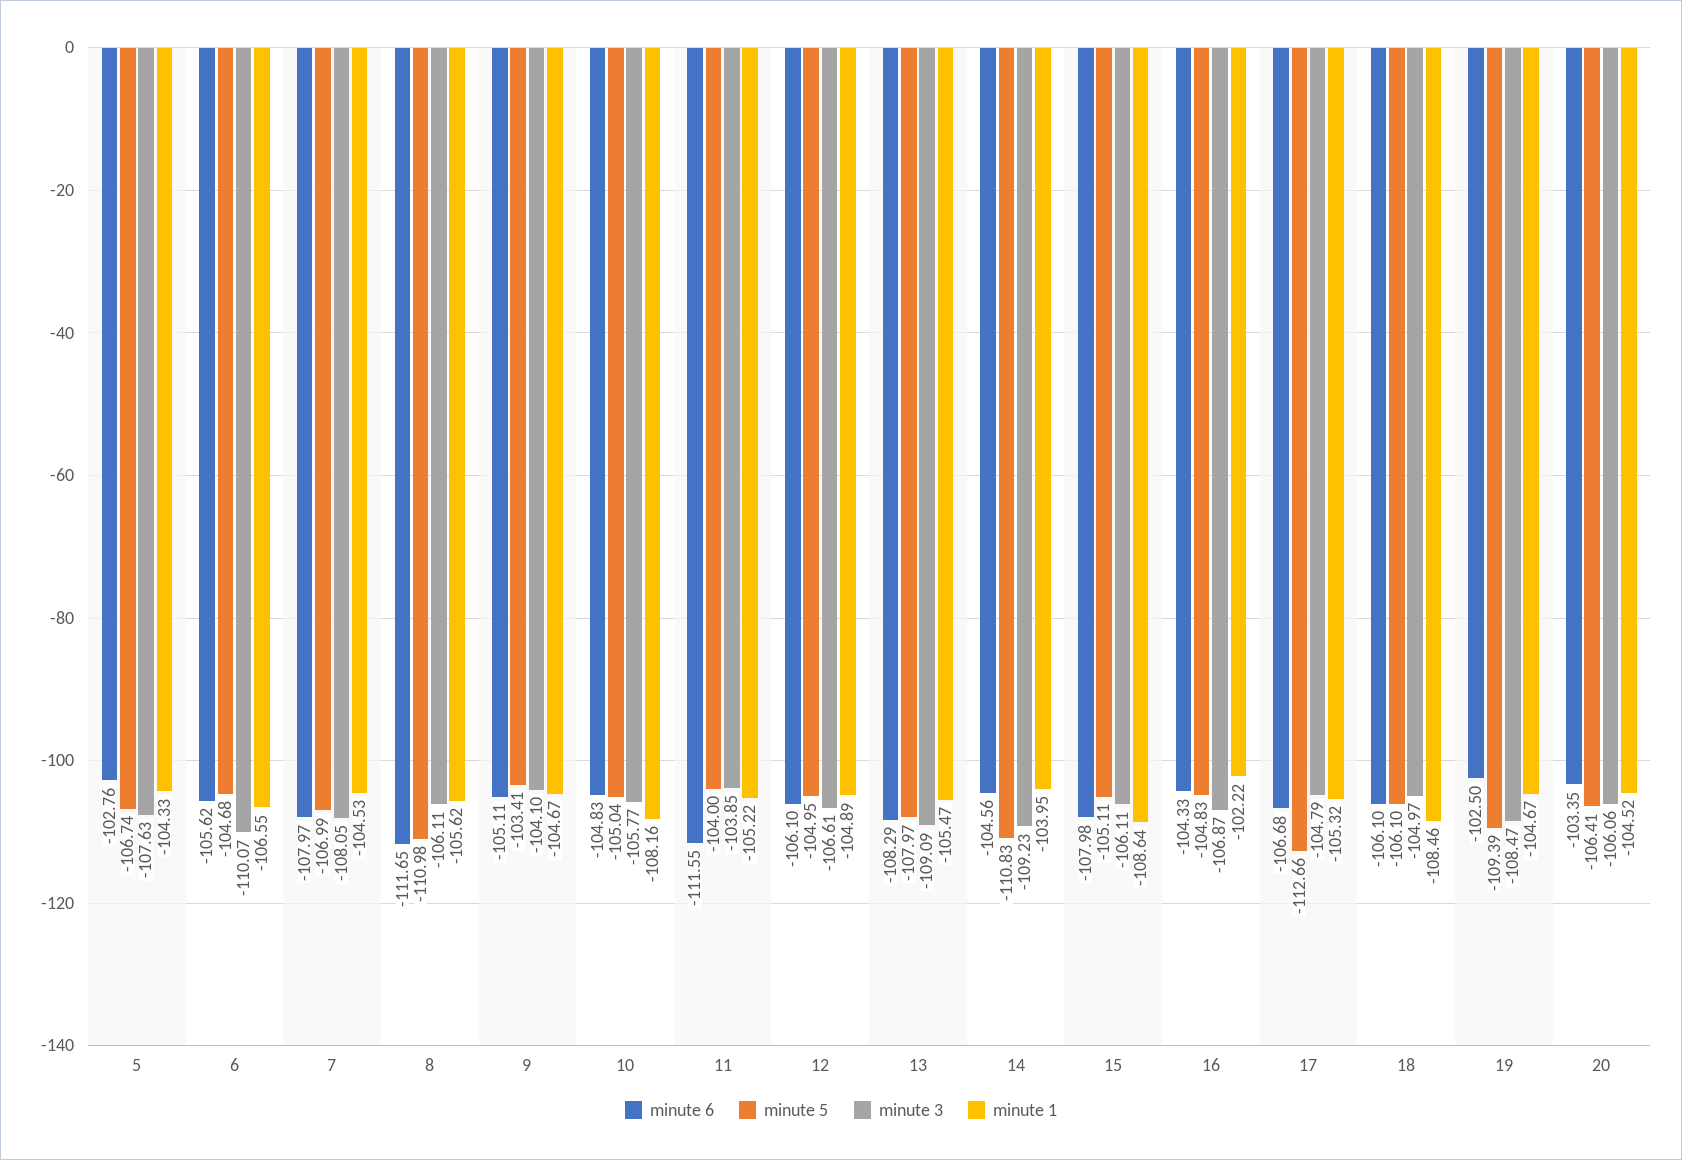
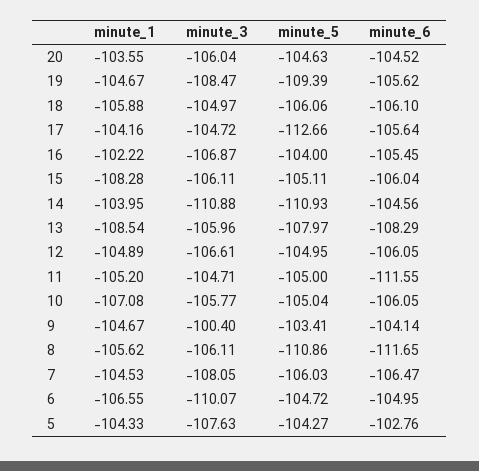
minute 5, 5: -106.74 -> -104.27
minute 6, 6: -105.62 -> -104.95
minute 5, 6: -104.68 -> -104.72
minute 6, 7: -107.97 -> -106.47
minute 5, 7: -106.99 -> -106.03
minute 5, 8: -110.98 -> -110.86
minute 6, 9: -105.11 -> -104.14
minute 3, 9: -104.1 -> -100.4
minute 6, 10: -104.83 -> -106.05
minute 1, 10: -108.16 -> -107.08
minute 5, 11: -104 -> -105
minute 3, 11: -103.85 -> -104.71
minute 1, 11: -105.22 -> -105.2
minute 6, 12: -106.1 -> -106.05
minute 3, 13: -109.09 -> -105.96
minute 1, 13: -105.47 -> -108.54
minute 5, 14: -110.83 -> -110.93
minute 3, 14: -109.23 -> -110.88
minute 6, 15: -107.98 -> -106.04
minute 1, 15: -108.64 -> -108.28
minute 6, 16: -104.33 -> -105.45
minute 5, 16: -104.83 -> -104
minute 6, 17: -106.68 -> -105.64
minute 3, 17: -104.79 -> -104.72
minute 1, 17: -105.32 -> -104.16
minute 5, 18: -106.1 -> -106.06
minute 1, 18: -108.46 -> -105.88
minute 6, 19: -102.5 -> -105.62
minute 6, 20: -103.35 -> -104.52
minute 5, 20: -106.41 -> -104.63
minute 3, 20: -106.06 -> -106.04
minute 1, 20: -104.52 -> -103.55

